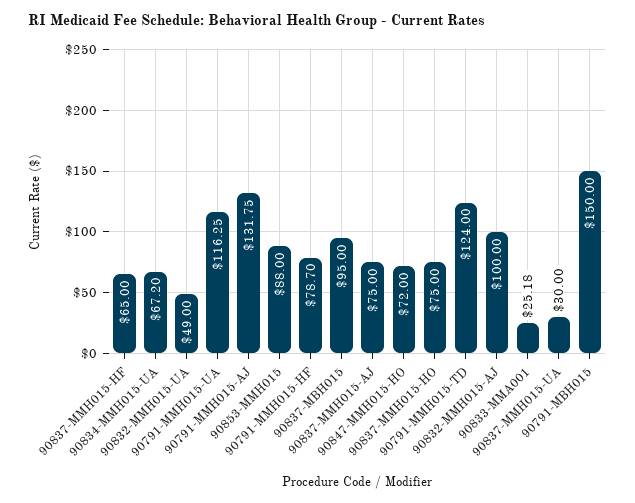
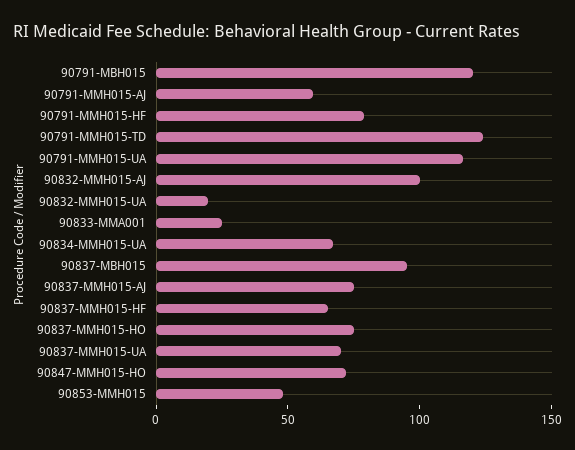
90832-MMH015-UA: 49 -> 20
90791-MMH015-AJ: 131.75 -> 60
90853-MMH015: 88 -> 50
90837-MMH015-UA: 30 -> 70
90791-MBH015: 150 -> 120

